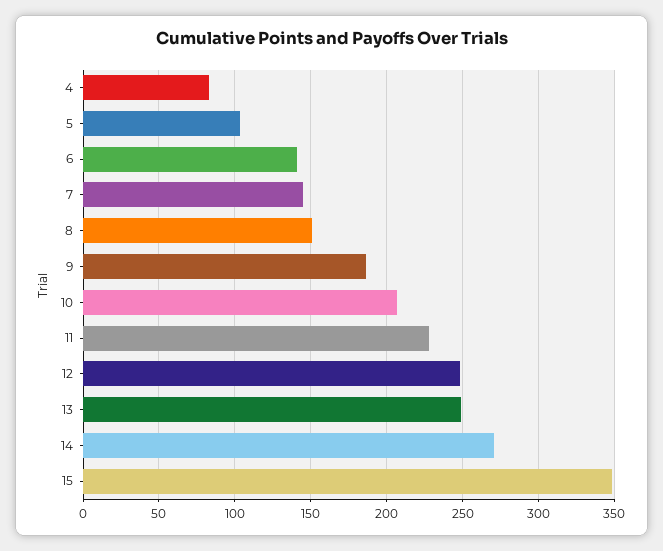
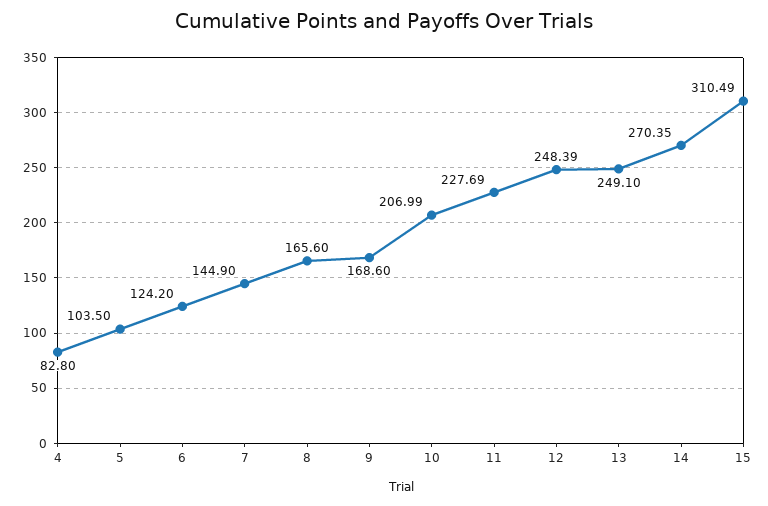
6: 140 -> 124.2
8: 150 -> 165.6
9: 185 -> 168.6
15: 350 -> 310.49

